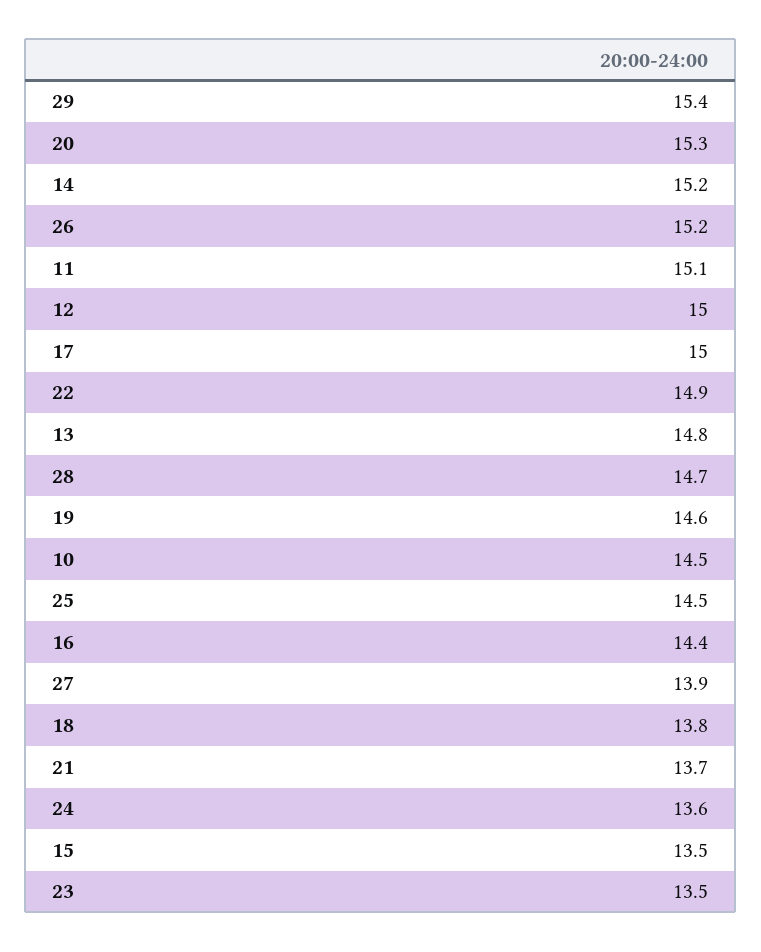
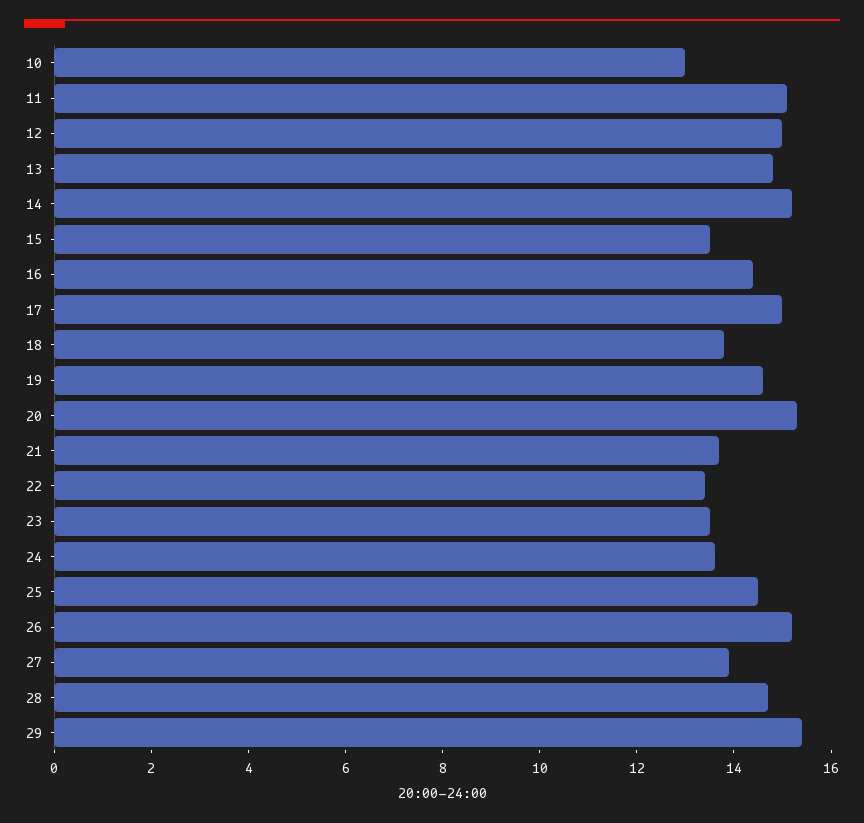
22: 14.9 -> 13.5
10: 14.5 -> 13

